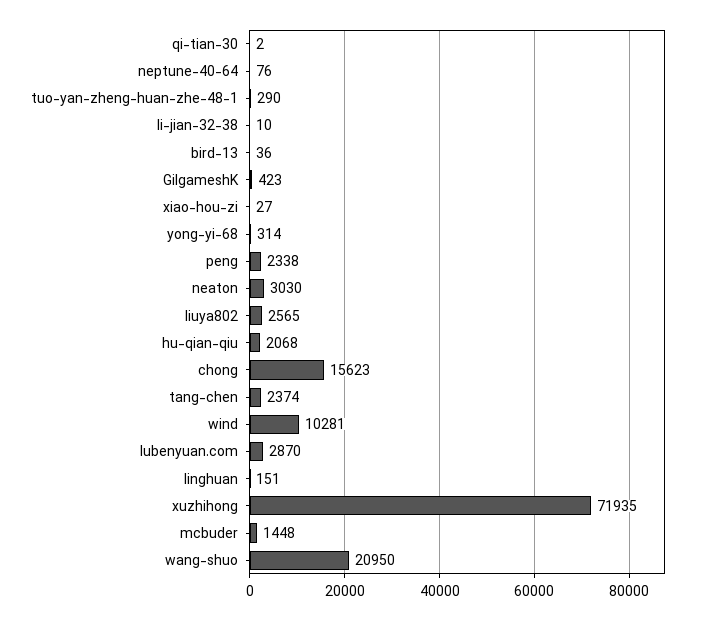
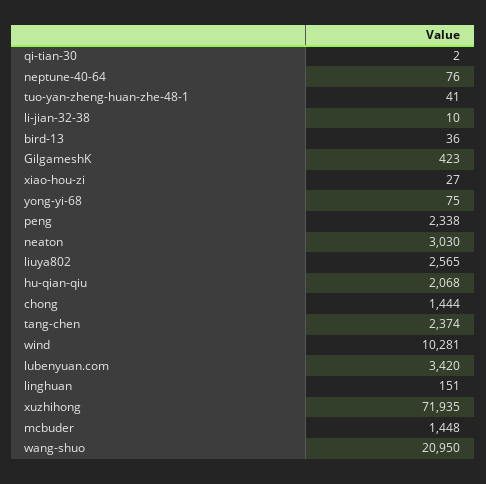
tuo-yan-zheng-huan-zhe-48-1: 290 -> 41
yong-yi-68: 314 -> 75
chong: 15623 -> 1444
lubenyuan.com: 2870 -> 3420

